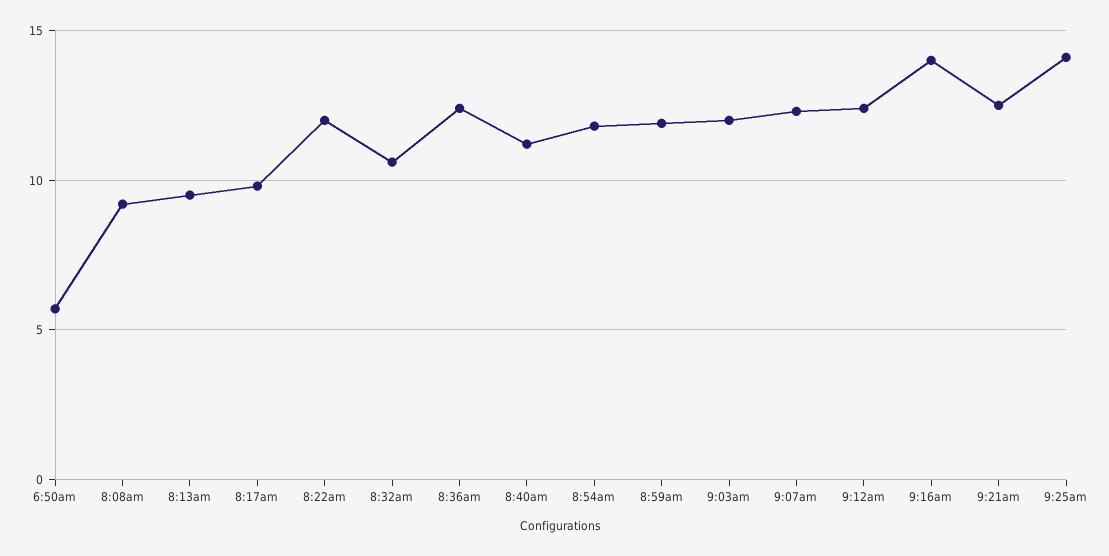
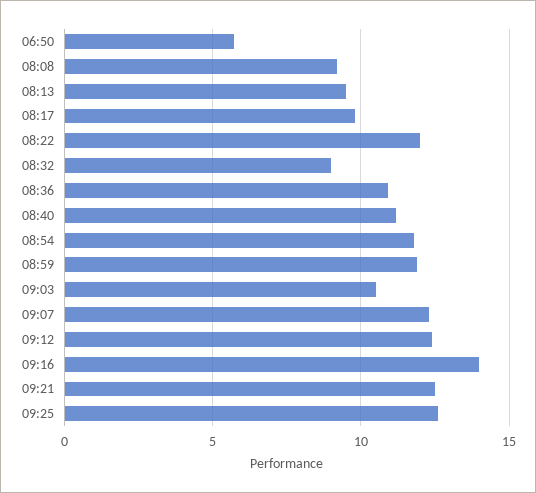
8:32am: 10.5 -> 9
8:36am: 12.5 -> 11
9:03am: 12 -> 10.5
9:25am: 14 -> 12.5

